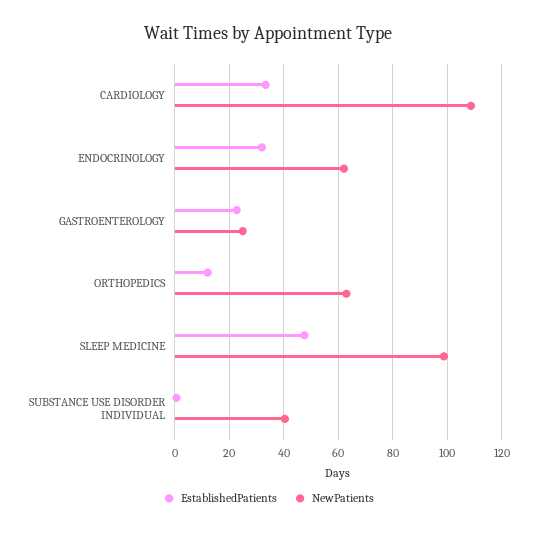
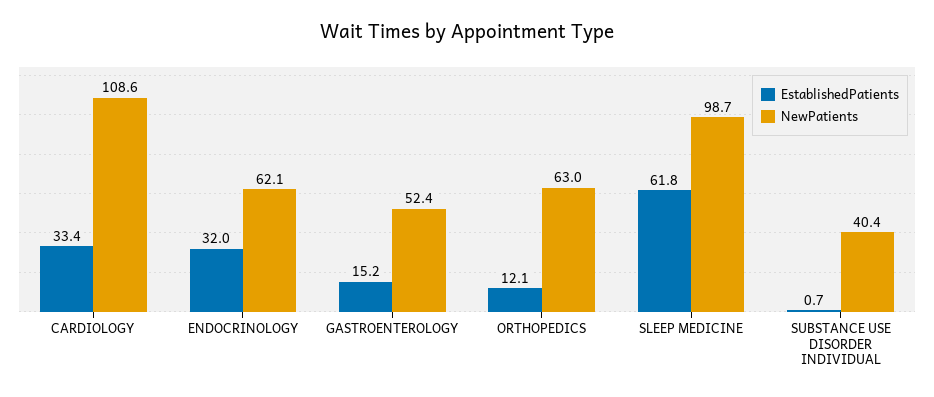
EstablishedPatients, GASTROENTEROLOGY: 22.5 -> 15.2
NewPatients, GASTROENTEROLOGY: 25 -> 52.4
EstablishedPatients, SLEEP MEDICINE: 47.5 -> 61.8

